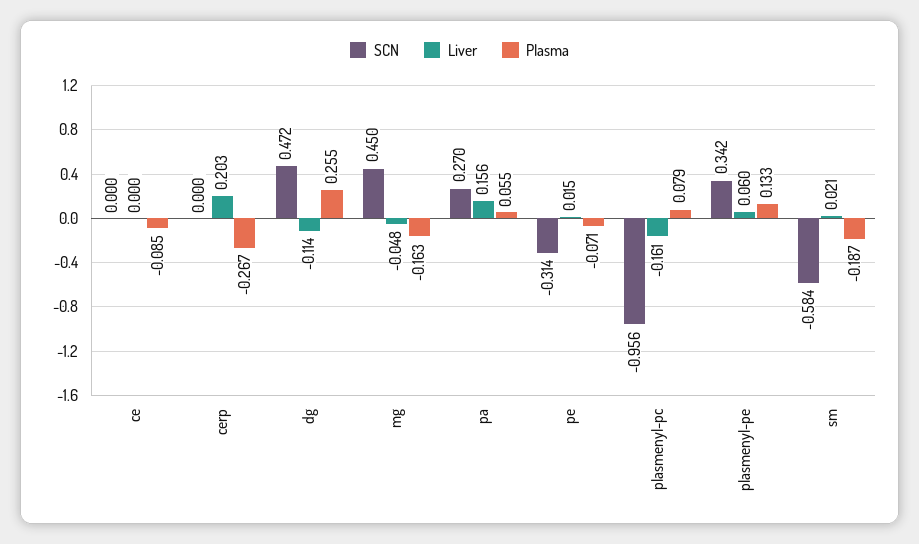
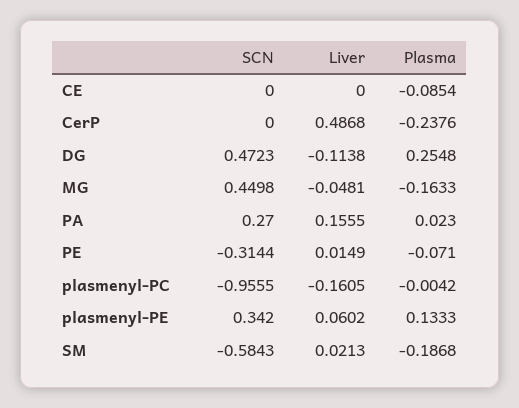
Liver, cerp: 0.203 -> 0.4868
Plasma, cerp: -0.267 -> -0.2376
Plasma, pa: 0.055 -> 0.023
Plasma, plasmenyl-pc: 0.079 -> -0.0042

